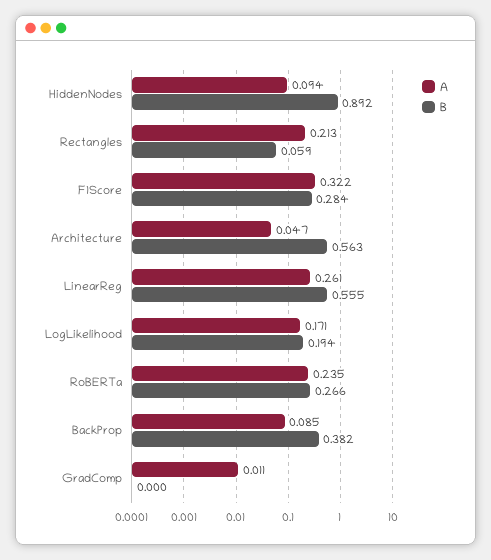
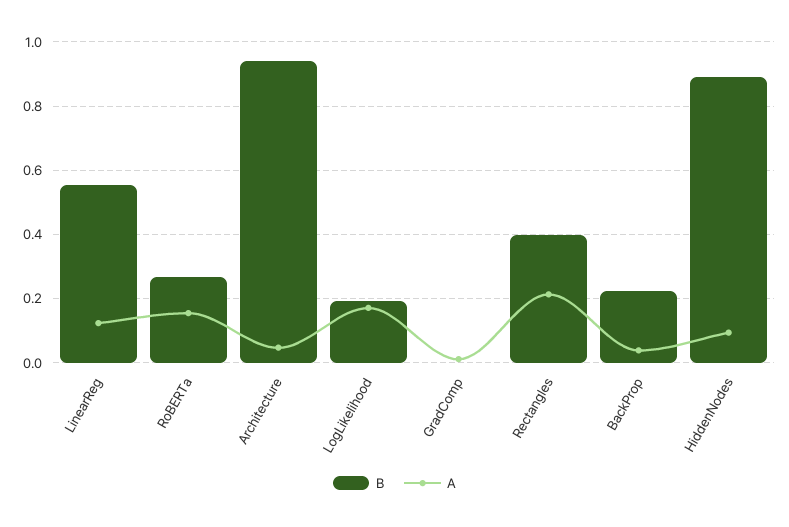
B, Rectangles: 0.059 -> 0.4
A, F1Score: 0.322 -> none
B, F1Score: 0.284 -> none
B, Architecture: 0.563 -> 0.94
A, LinearReg: 0.261 -> 0.12
A, RoBERTa: 0.235 -> 0.16
A, BackProp: 0.085 -> 0.04
B, BackProp: 0.382 -> 0.22

